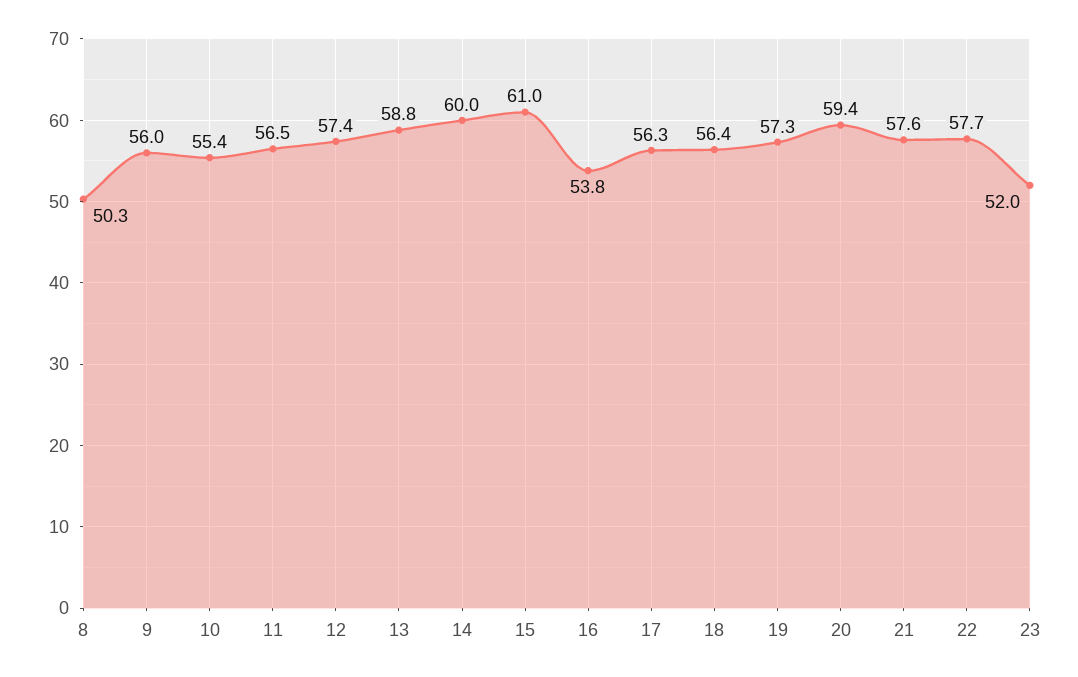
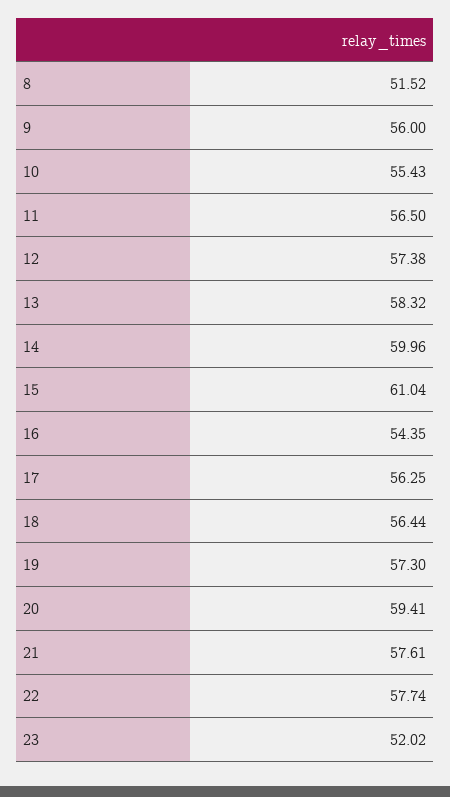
8: 50.3 -> 51.52
13: 58.8 -> 58.32
16: 53.8 -> 54.35

